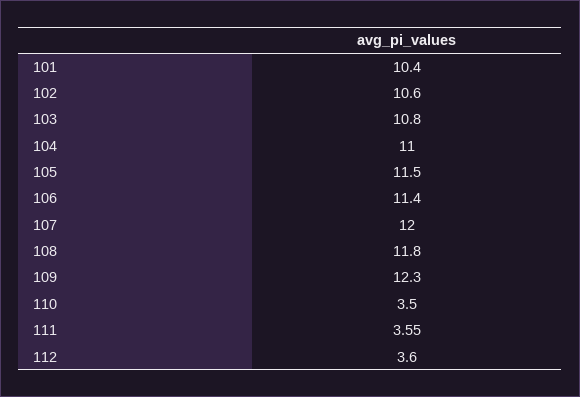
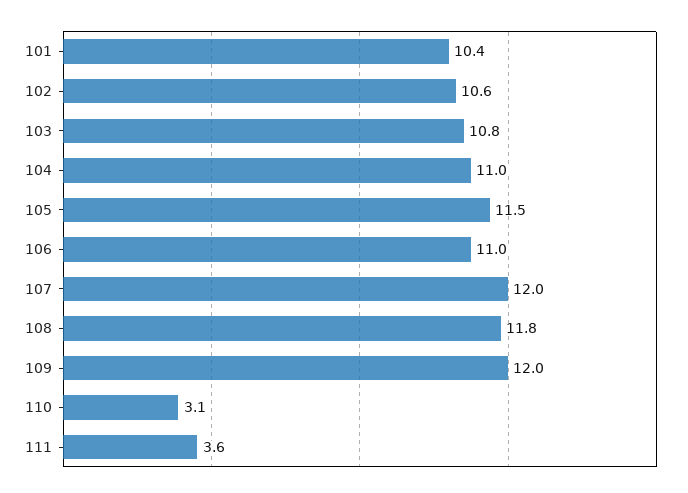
106: 11.4 -> 11
109: 12.3 -> 12
110: 3.5 -> 3.1
112: 3.6 -> none

